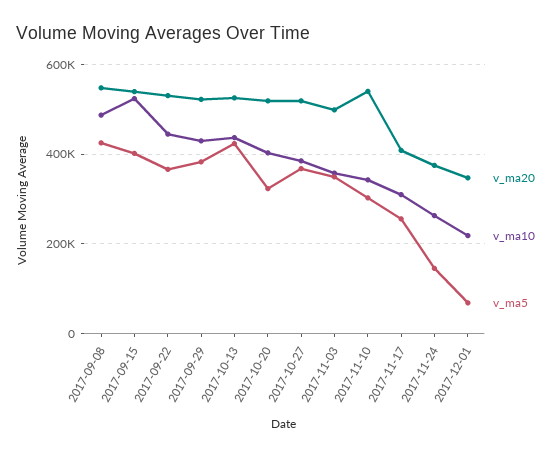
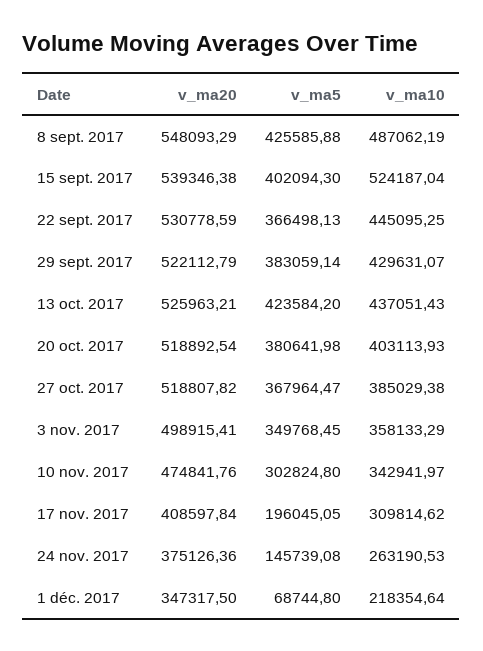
v_ma5, 2017-10-20: 320000 -> 380641.98
v_ma20, 2017-11-10: 540000 -> 474841.76
v_ma5, 2017-11-17: 260000 -> 196045.05

